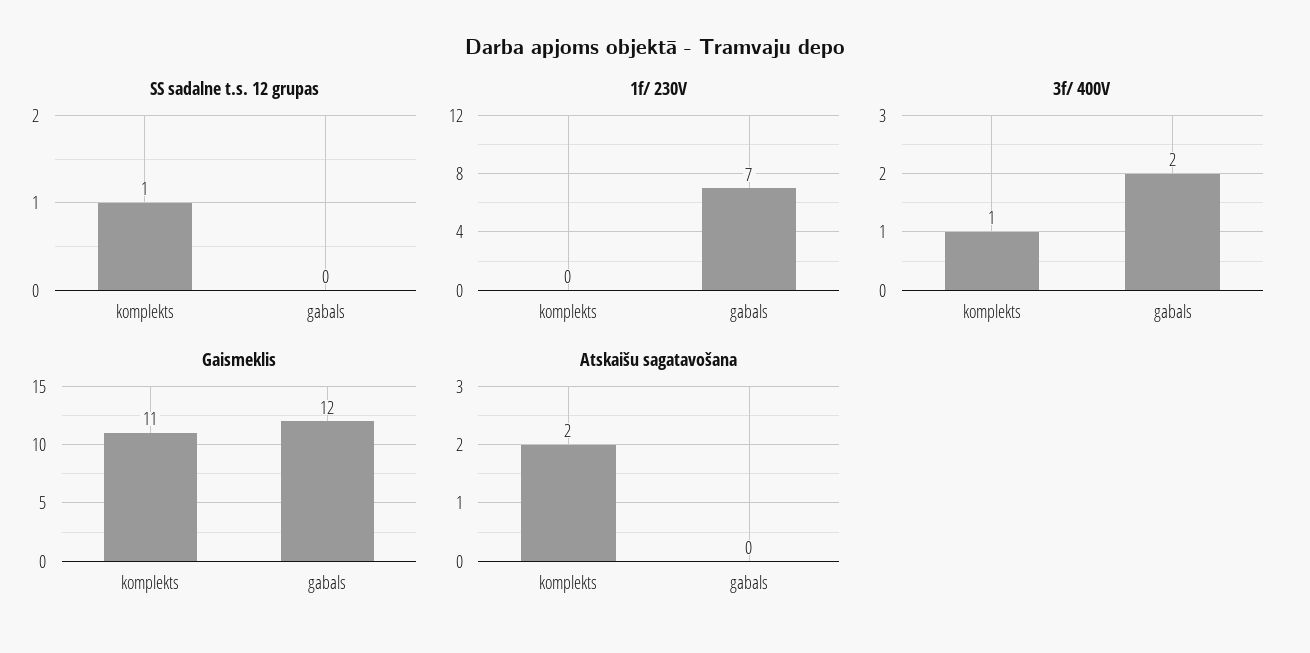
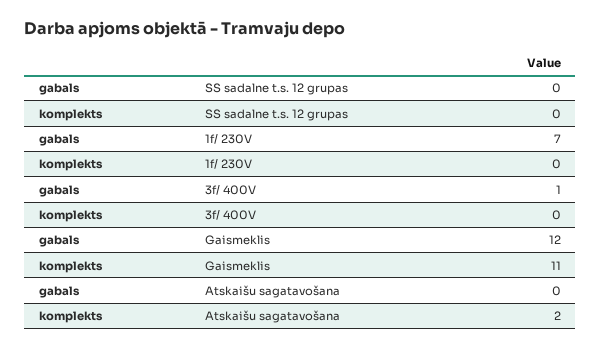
SS sadalne t.s. 12 grupas, komplekts: 1 -> 0
3f/ 400V, komplekts: 1 -> 0
3f/ 400V, gabals: 2 -> 1

